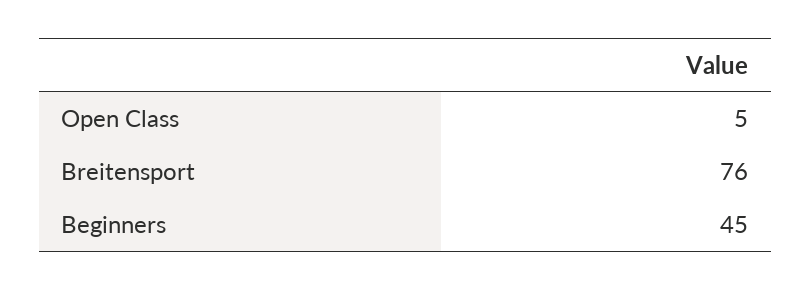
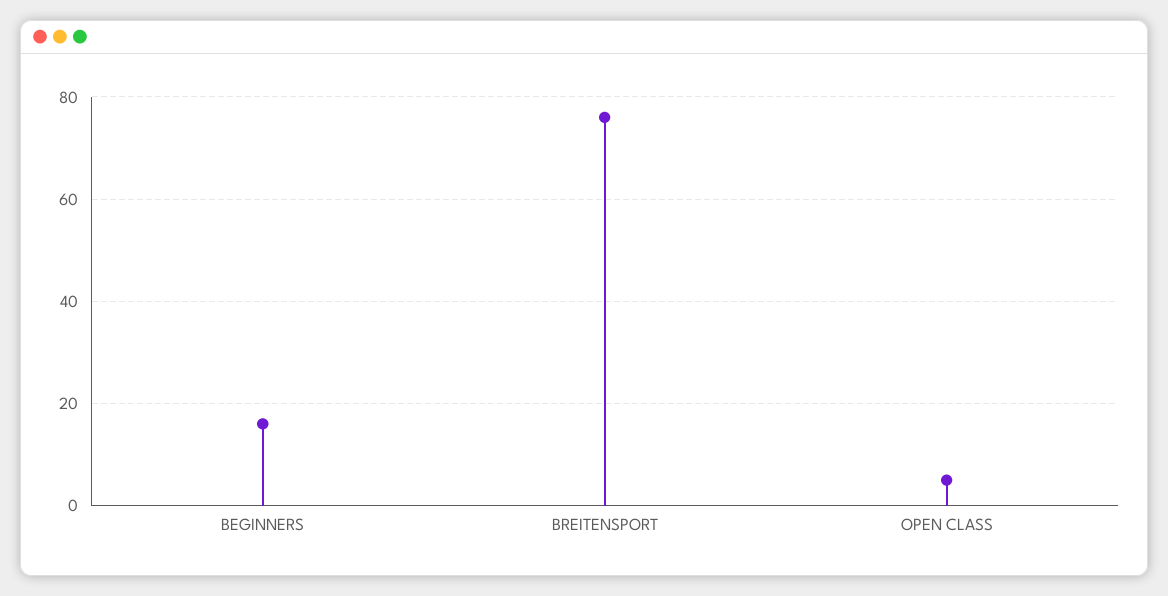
Beginners: 45 -> 15

